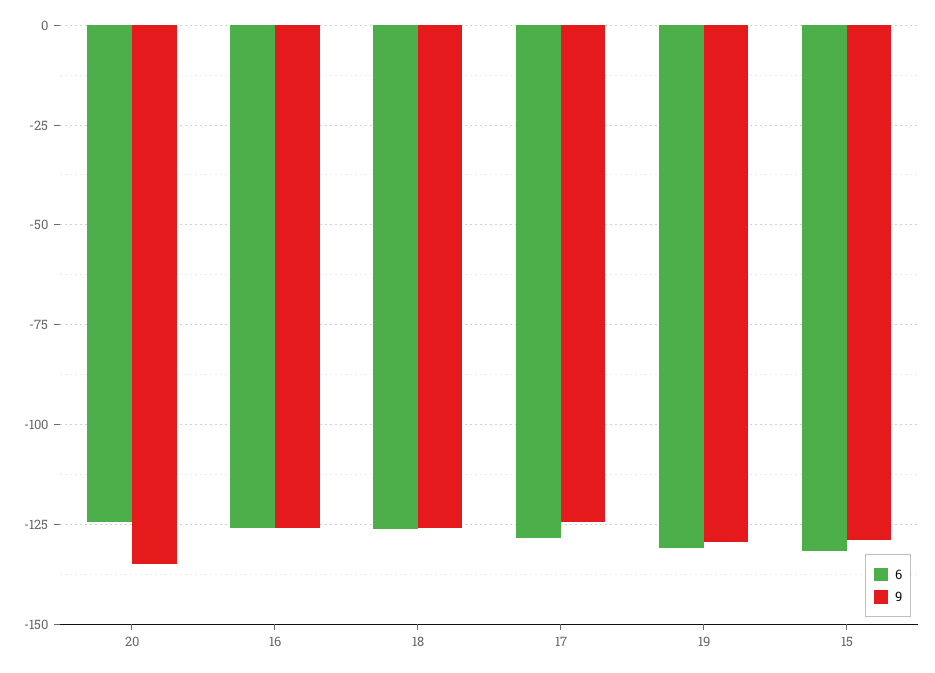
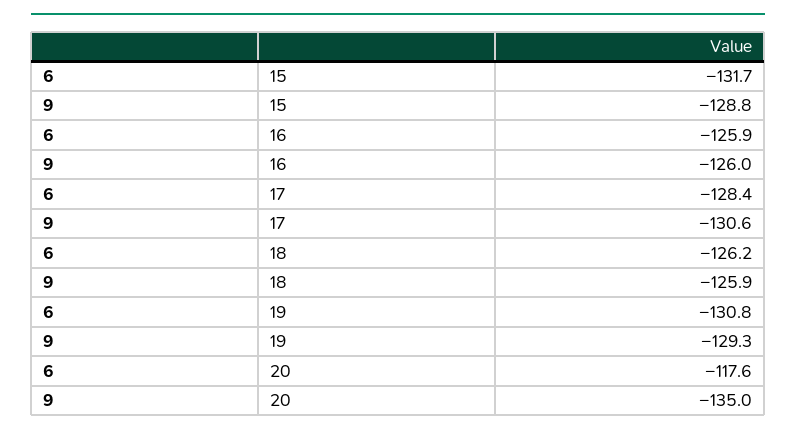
6, 20: -125 -> -117.6
9, 17: -125 -> -130.6

